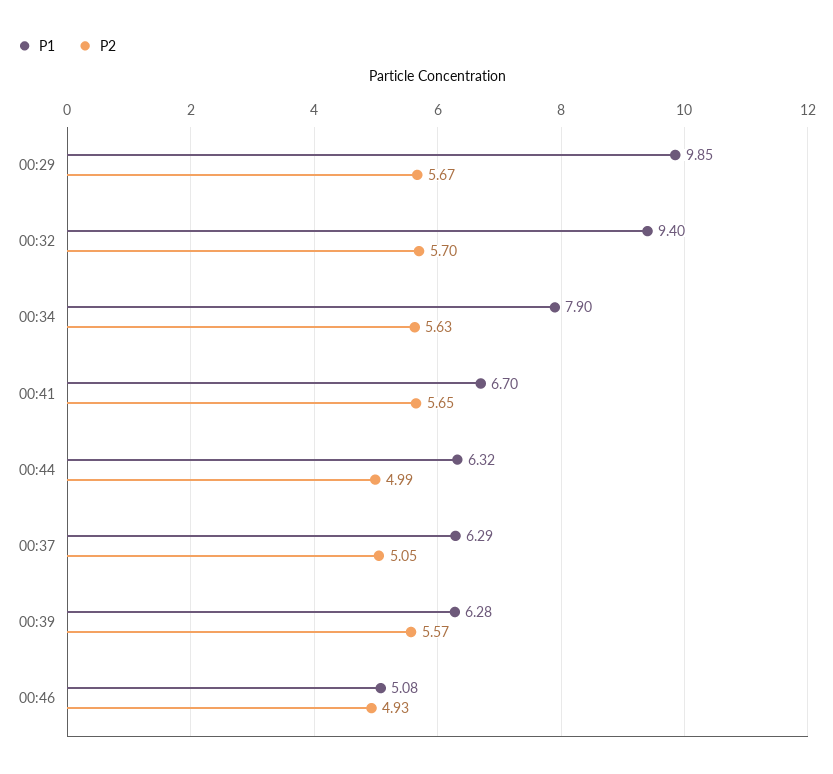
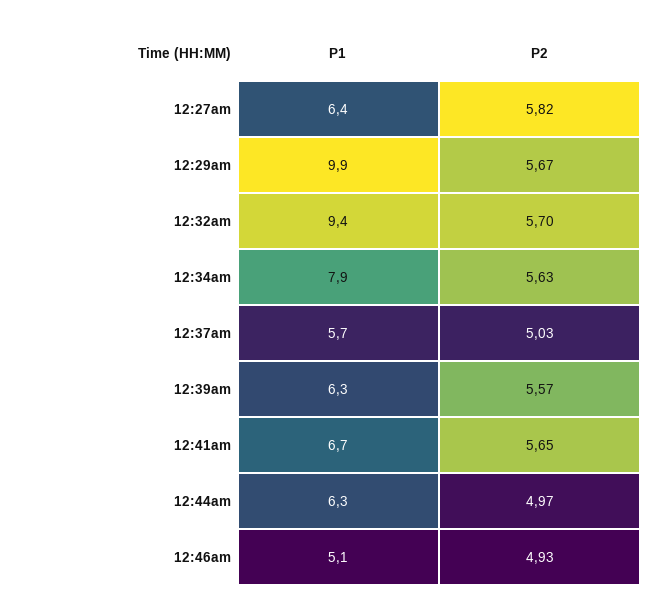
P2, 00:44: 4.99 -> 4.97
P1, 00:37: 6.29 -> 5.7
P2, 00:37: 5.05 -> 5.03
P1, 12:27am: none -> 6.4
P2, 12:27am: none -> 5.82

